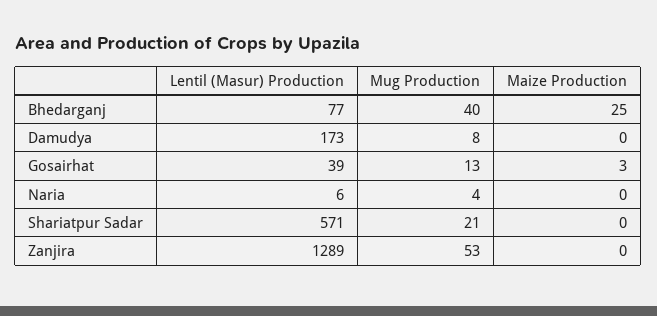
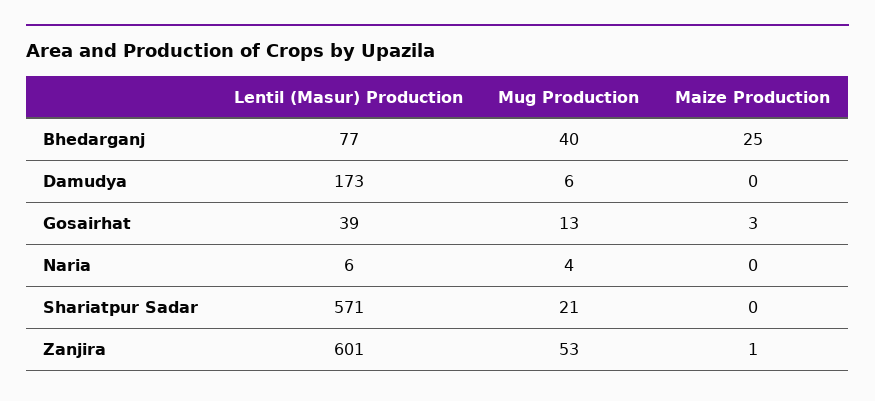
Mug Production, Damudya: 8 -> 6
Lentil (Masur) Production, Zanjira: 1289 -> 601
Maize Production, Zanjira: 0 -> 1

